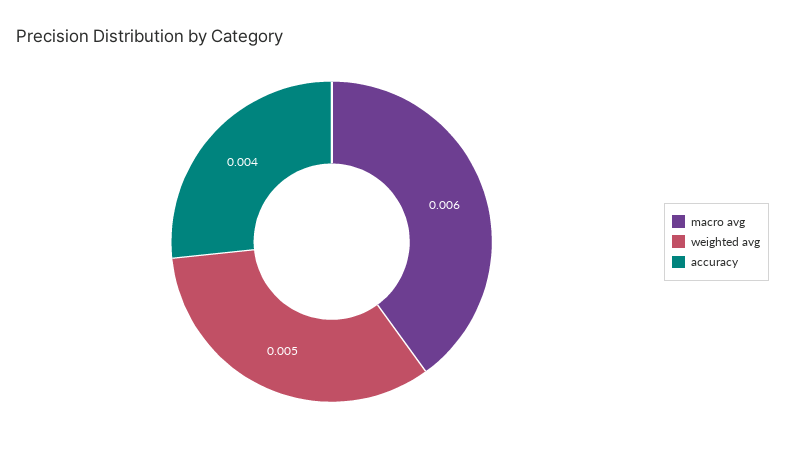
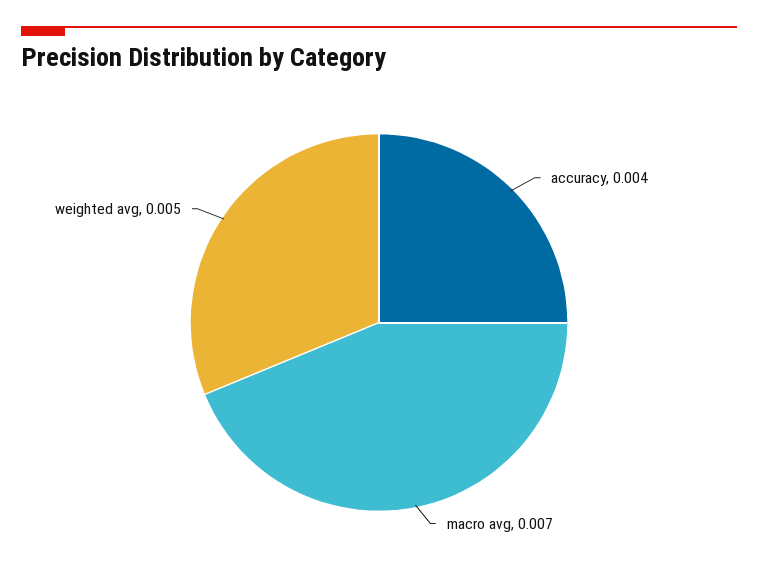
macro avg: 0.006 -> 0.007

